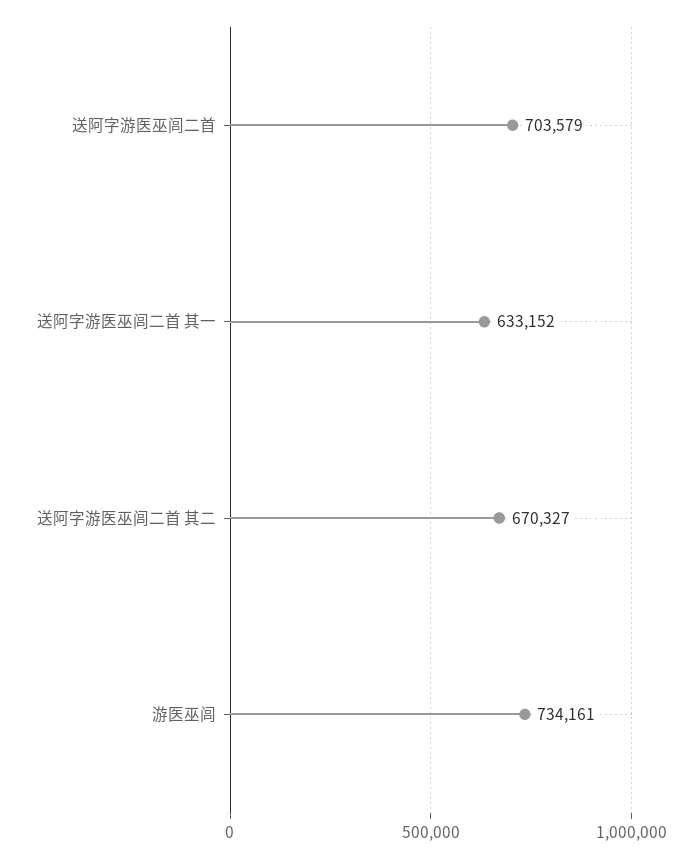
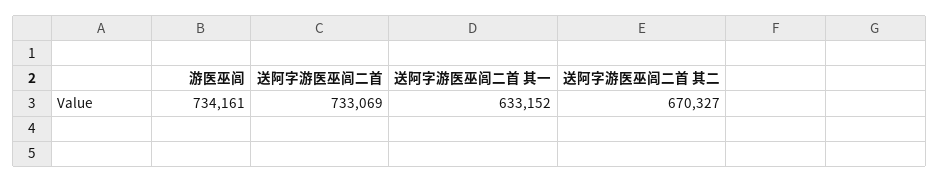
送阿字游医巫闾二首: 703579 -> 733069

